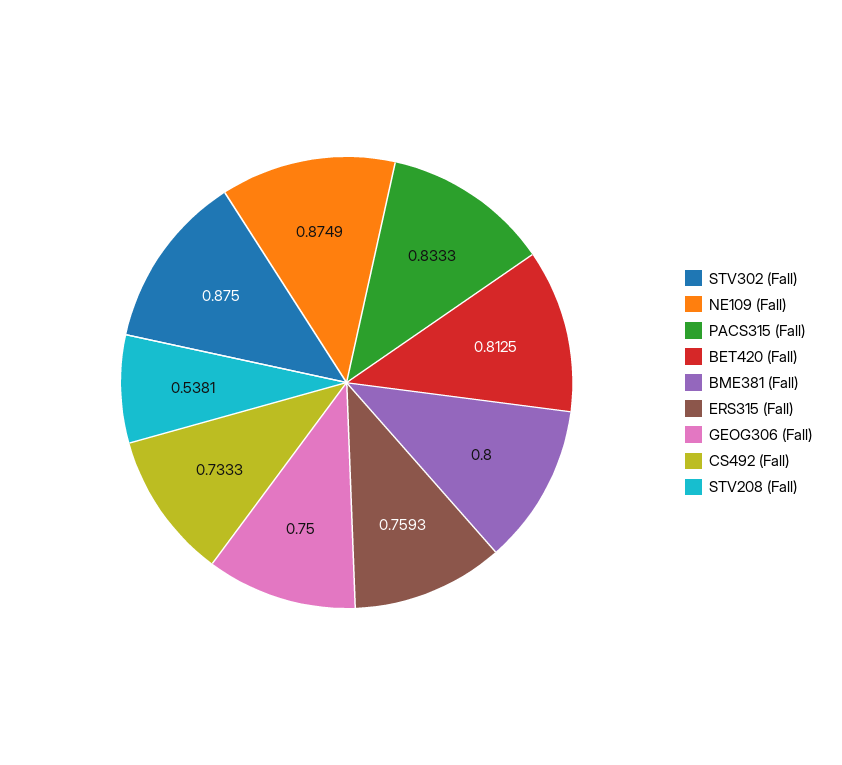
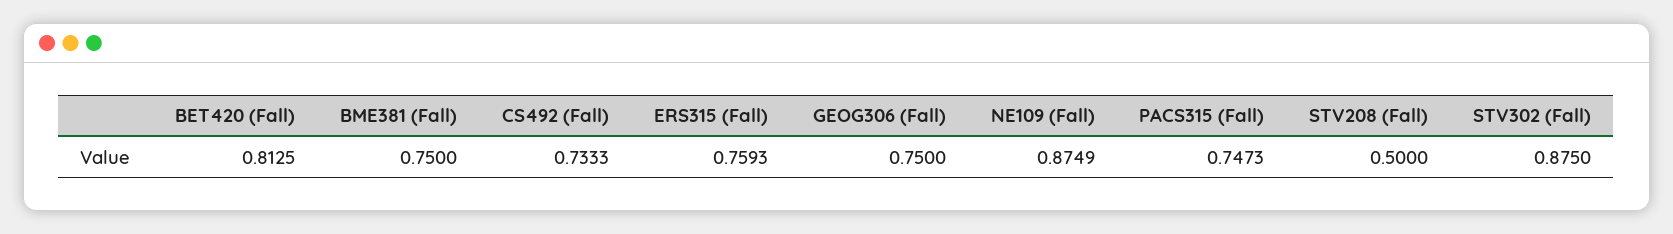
PACS315 (Fall): 0.8333 -> 0.7473
BME381 (Fall): 0.8 -> 0.75
STV208 (Fall): 0.5381 -> 0.5

